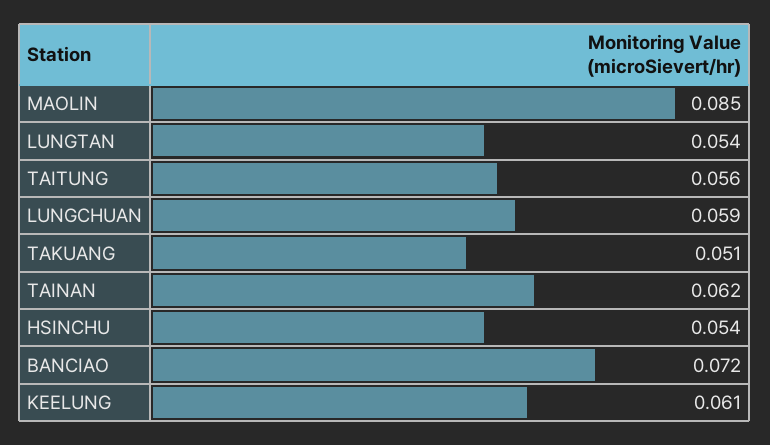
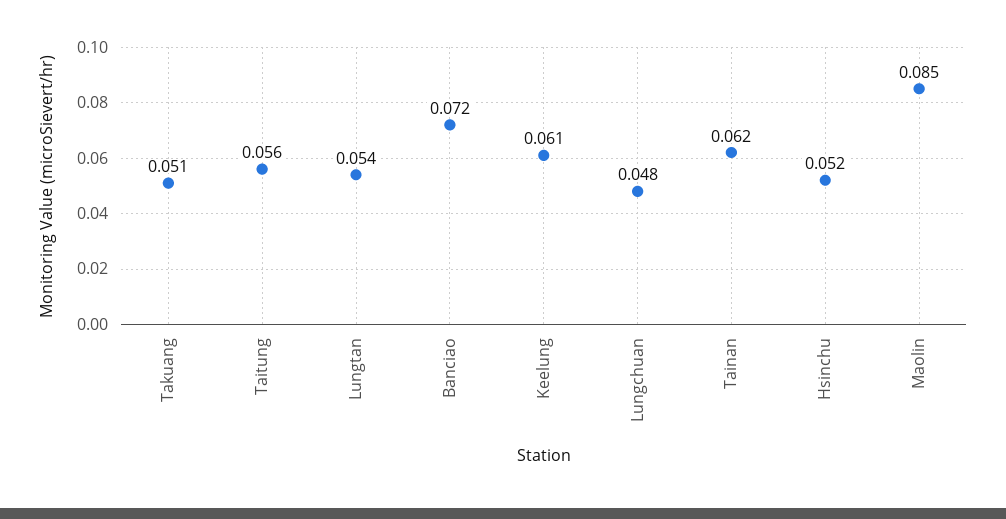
LUNGCHUAN: 0.059 -> 0.048
HSINCHU: 0.054 -> 0.052

